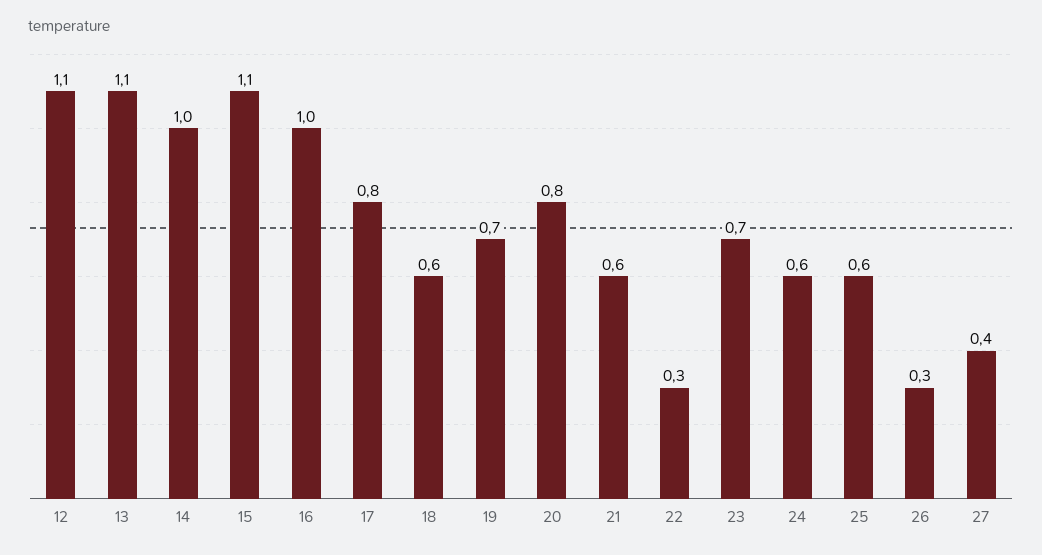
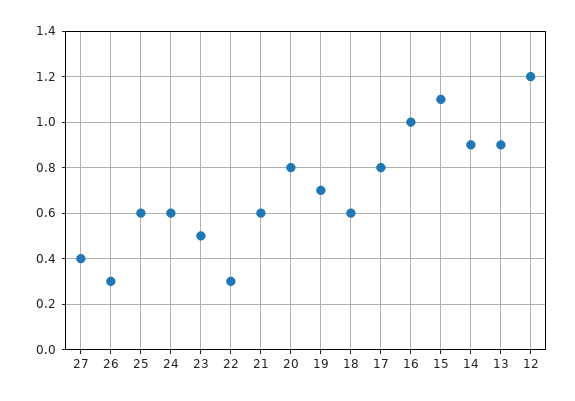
12: 1.1 -> 1.2
13: 1.1 -> 0.9
14: 1 -> 0.9
23: 0.7 -> 0.5

